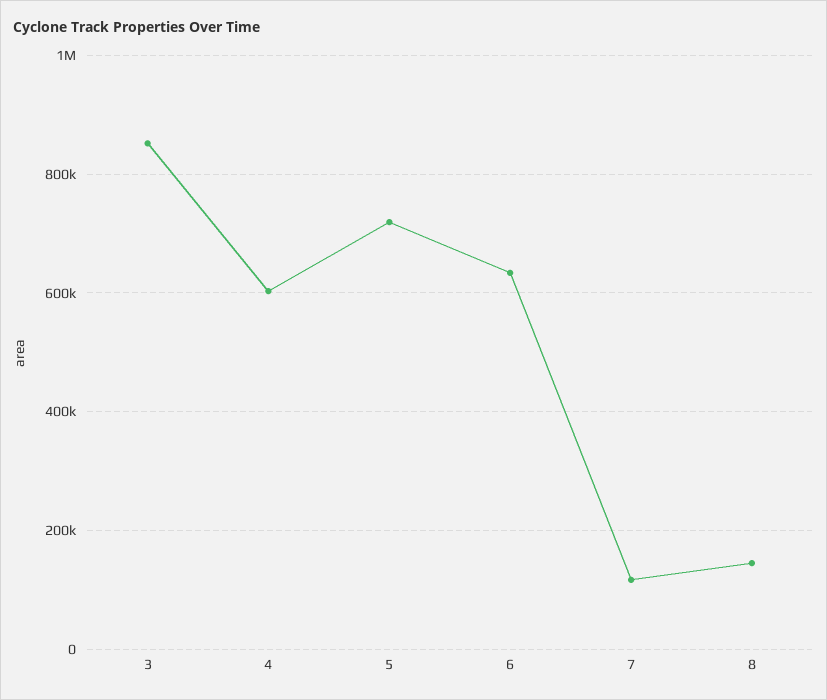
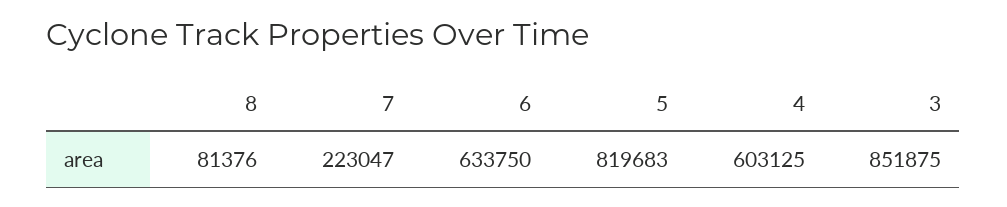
5: 720000 -> 819683
7: 120000 -> 223047
8: 140000 -> 81376

